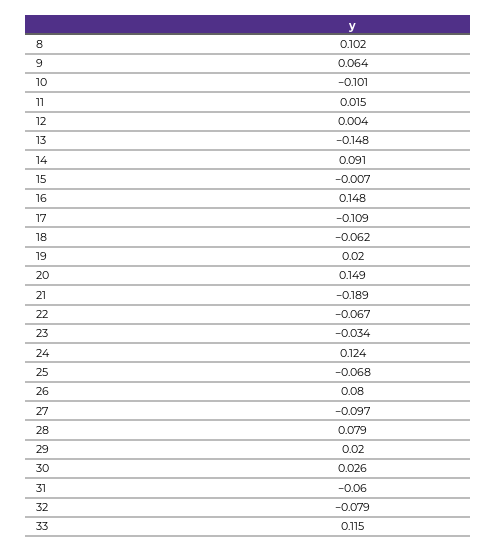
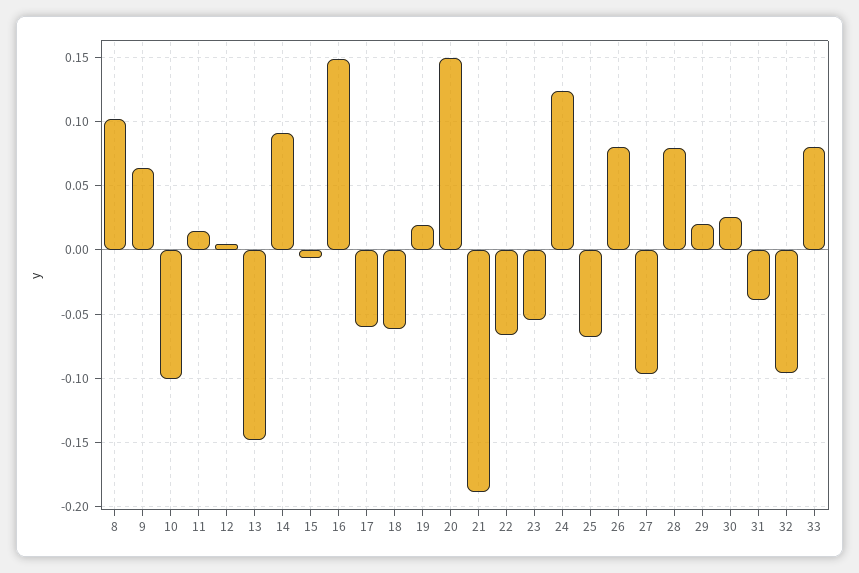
17: -0.109 -> -0.06
23: -0.034 -> -0.055
31: -0.06 -> -0.04
32: -0.079 -> -0.095
33: 0.115 -> 0.08

